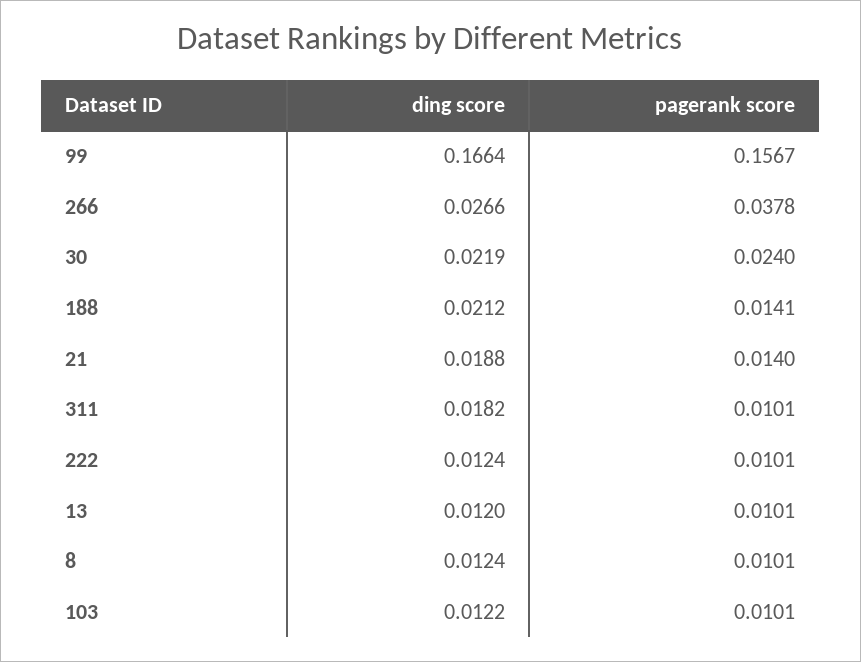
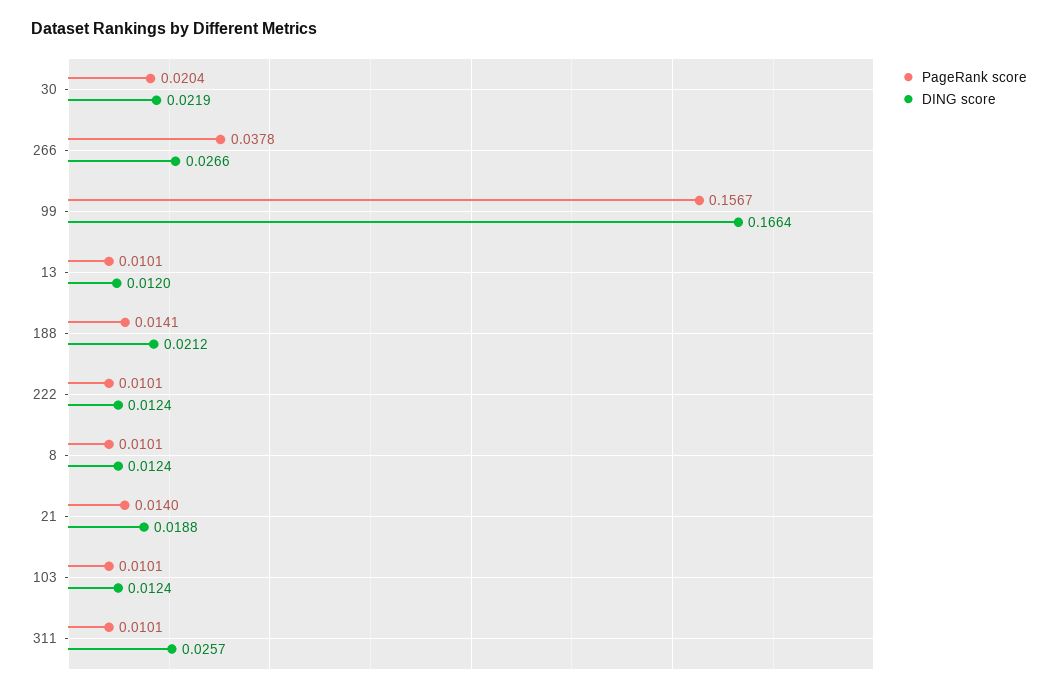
pagerank score, 30: 0.024 -> 0.0204
ding score, 311: 0.0182 -> 0.0257
ding score, 103: 0.0122 -> 0.0124

